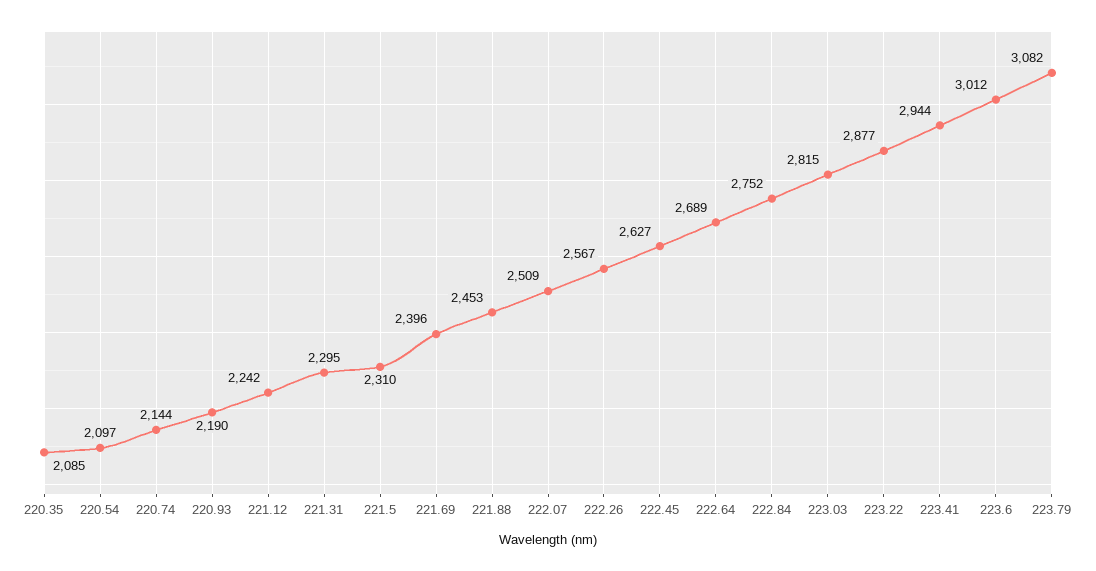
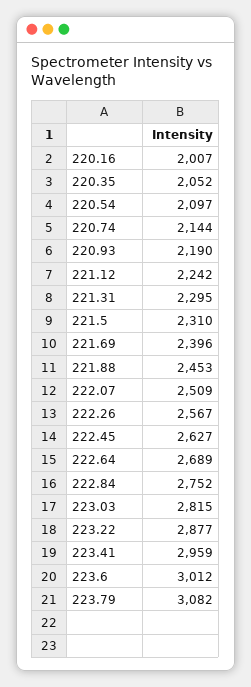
220.35: 2085 -> 2052
223.41: 2944 -> 2959
220.16: none -> 2007

